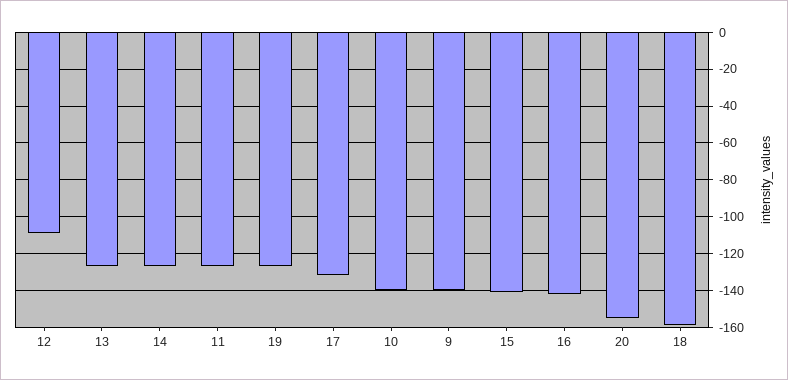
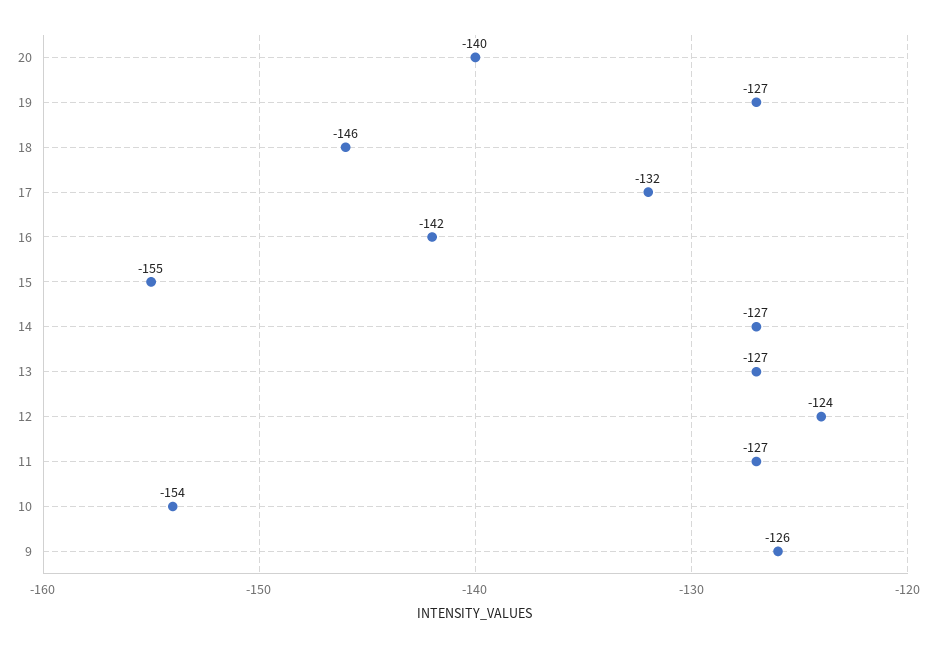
12: -110 -> -124
10: -140 -> -154
9: -140 -> -126
15: -140 -> -155
20: -155 -> -140
18: -160 -> -146

